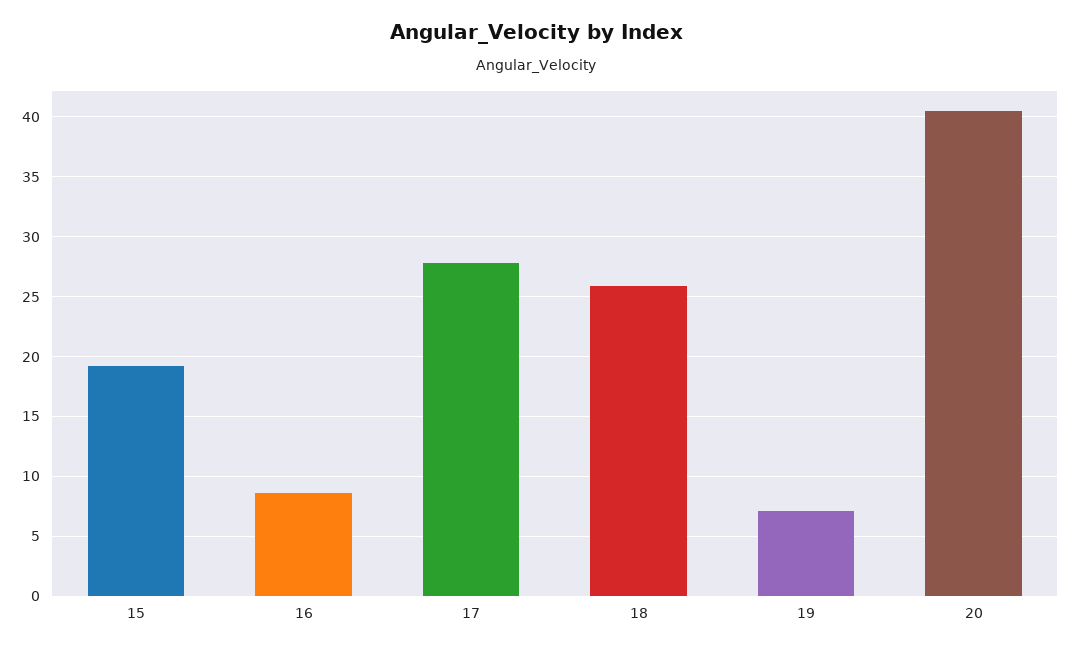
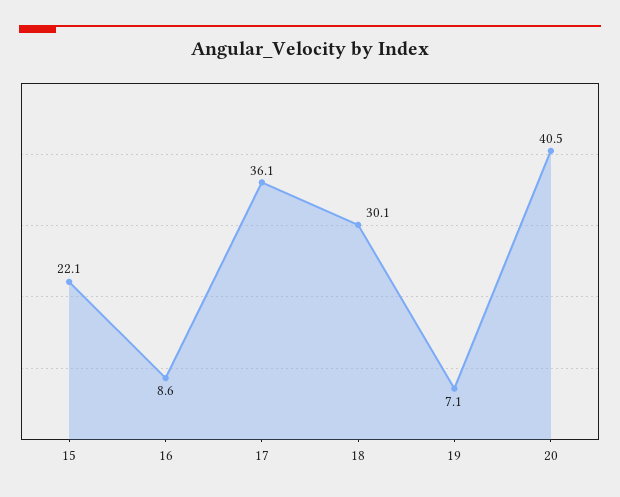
15: 19 -> 22.1
17: 28 -> 36.1
18: 26 -> 30.1

